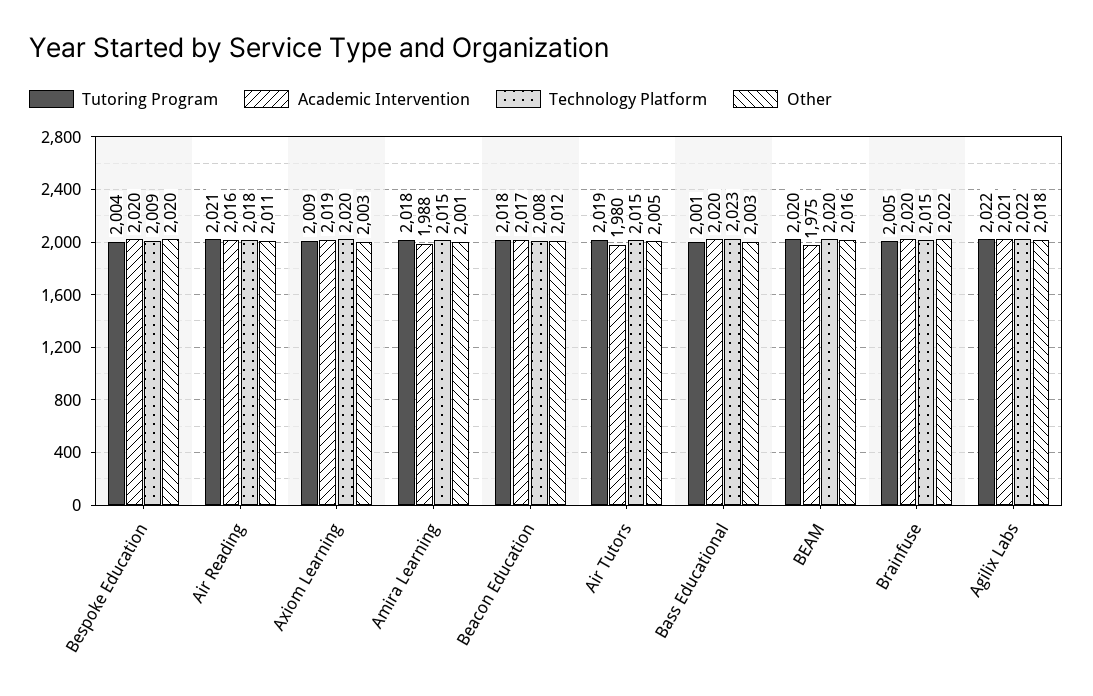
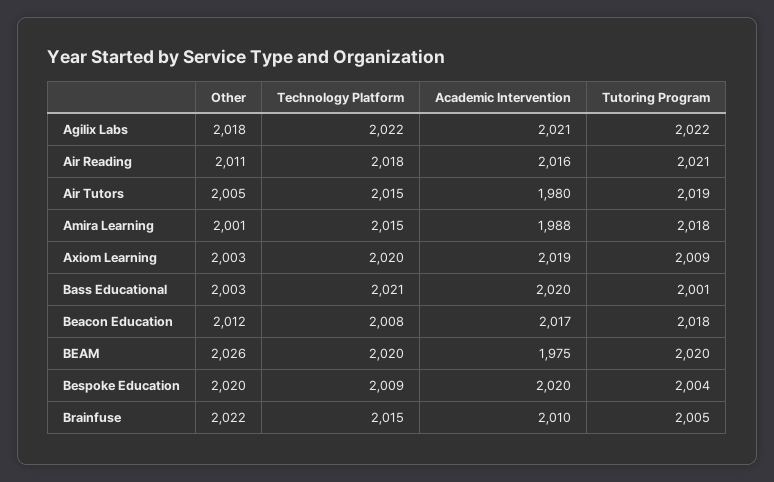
Technology Platform, Bass Educational: 2023 -> 2021
Other, BEAM: 2016 -> 2026
Academic Intervention, Brainfuse: 2020 -> 2010

